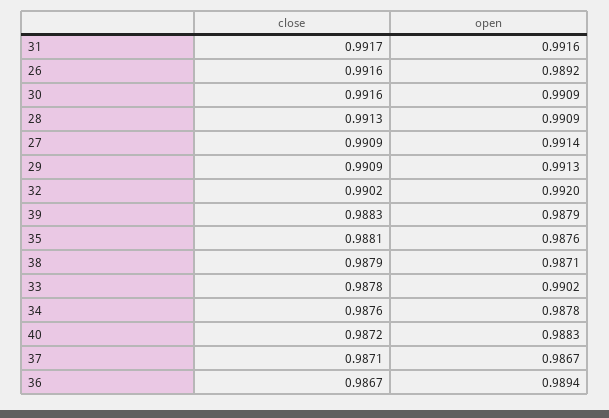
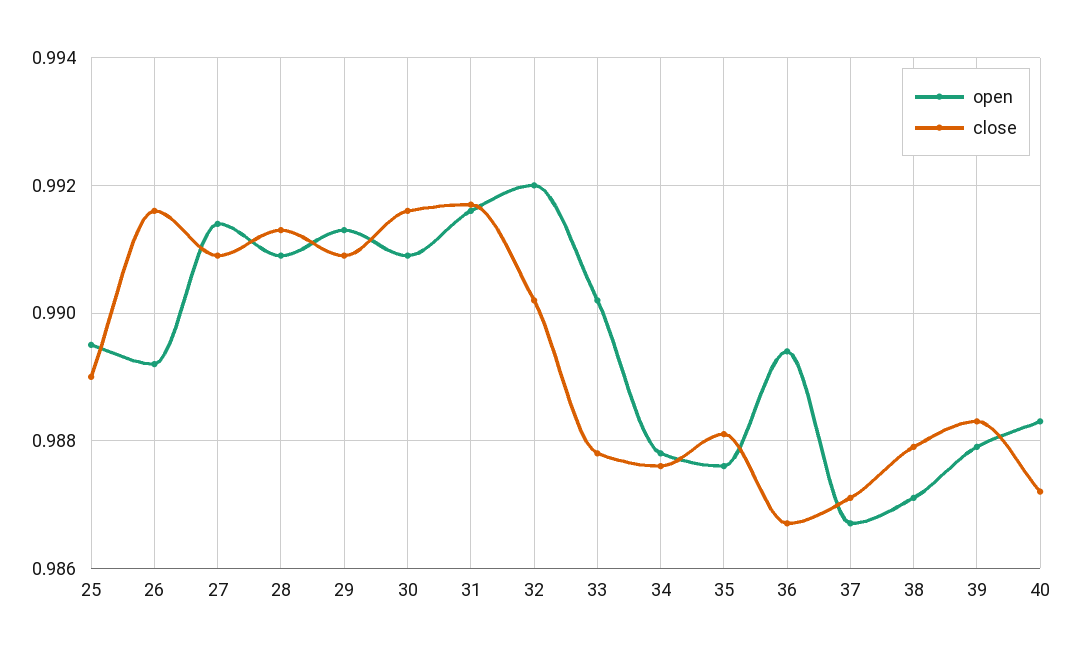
open, 25: none -> 0.9895
close, 25: none -> 0.989

